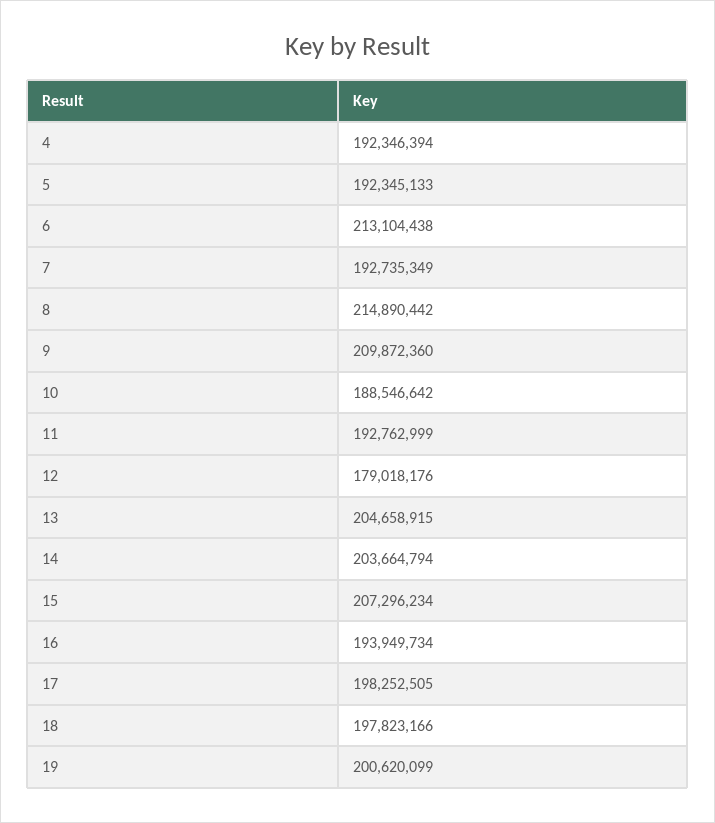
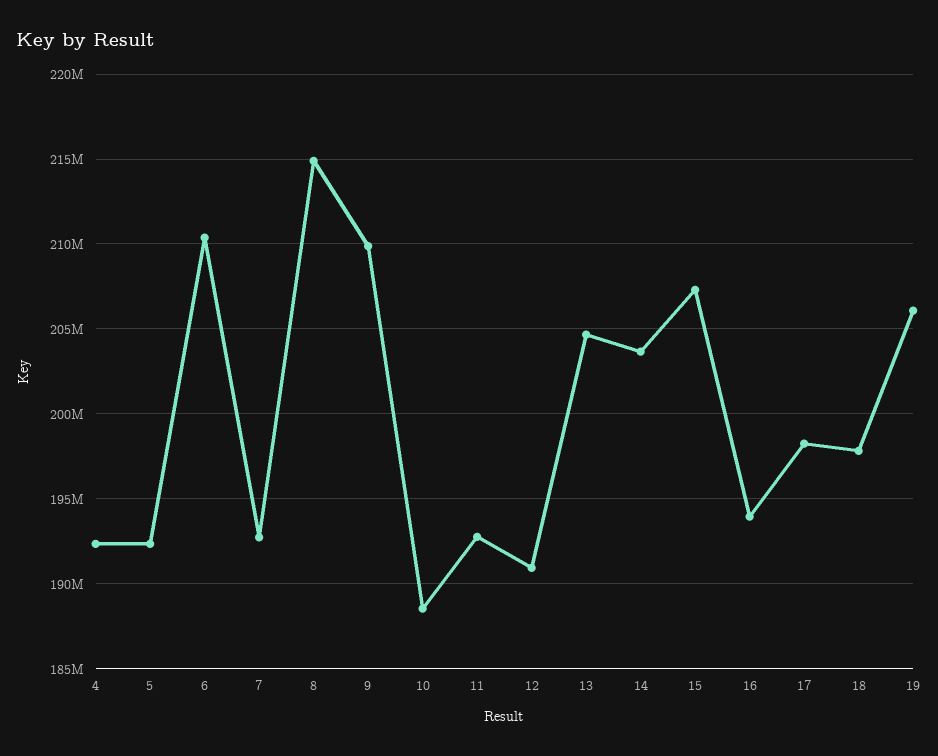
6: 213104438 -> 210500000
12: 179018176 -> 191000000
19: 200620099 -> 206000000

